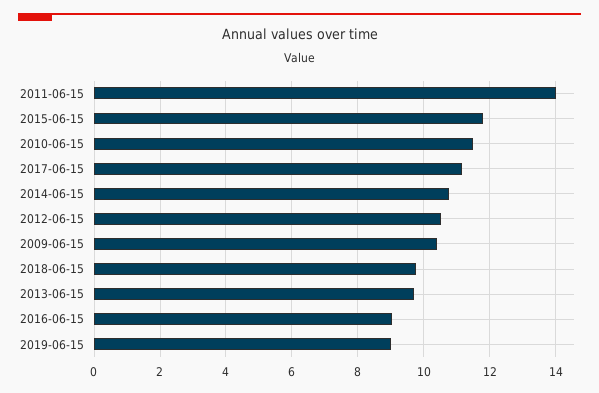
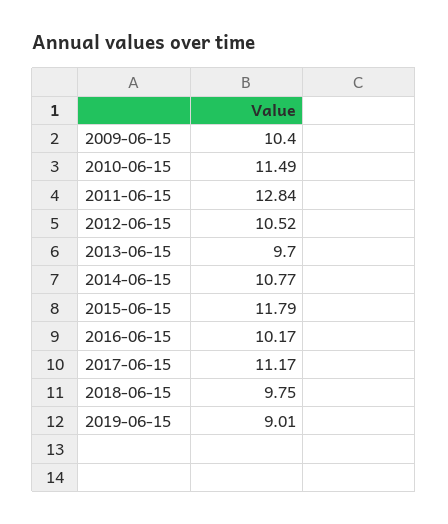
2011-06-15: 14 -> 12.84
2016-06-15: 9 -> 10.17

